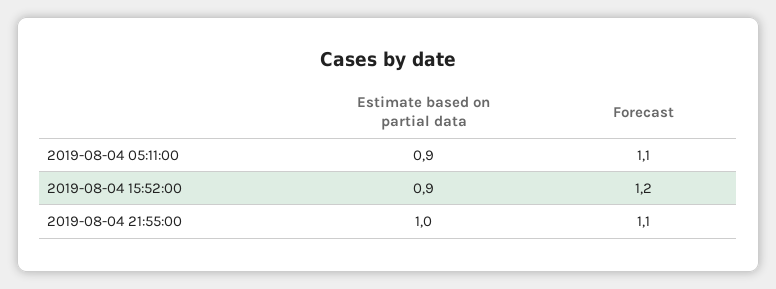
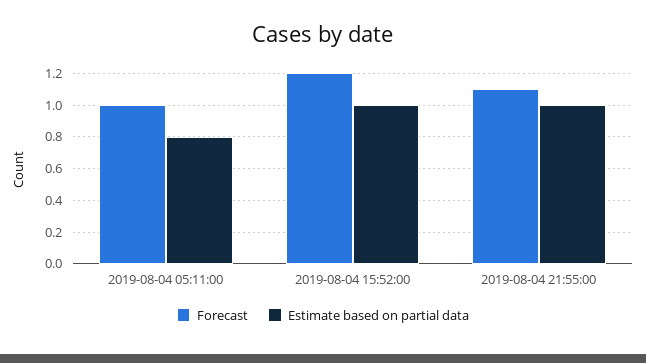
Estimate based on partial data, 2019-08-04 05:11:00: 0.9 -> 0.8
Forecast, 2019-08-04 05:11:00: 1.1 -> 1
Estimate based on partial data, 2019-08-04 15:52:00: 0.9 -> 1

